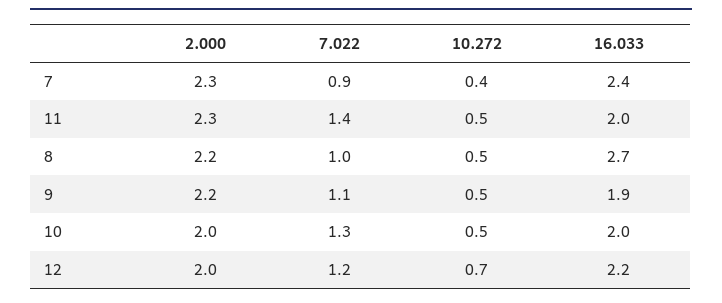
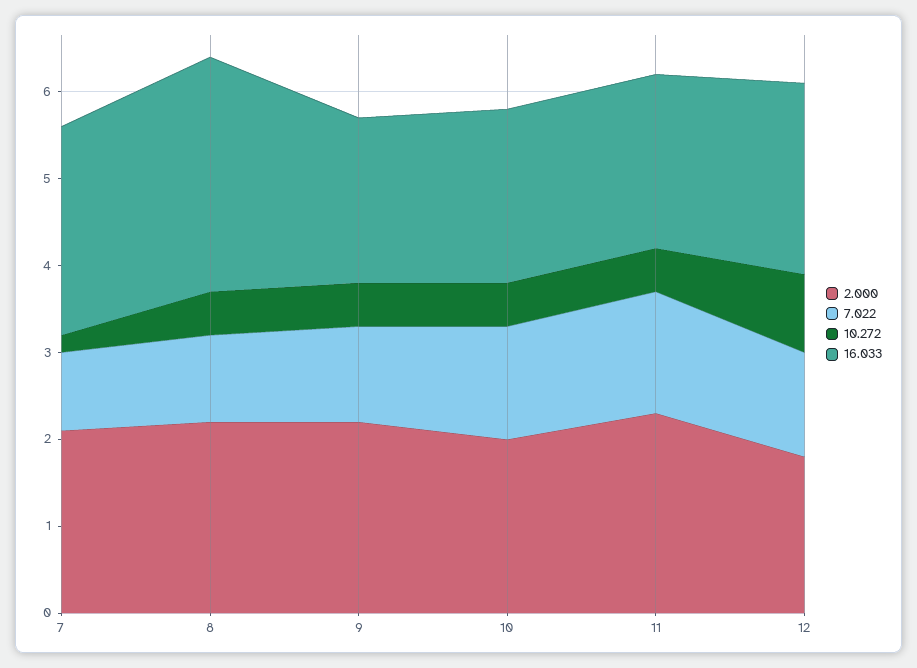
2.000, 7: 2.3 -> 2.1
10.272, 7: 0.4 -> 0.2
2.000, 12: 2 -> 1.8
10.272, 12: 0.7 -> 0.9

